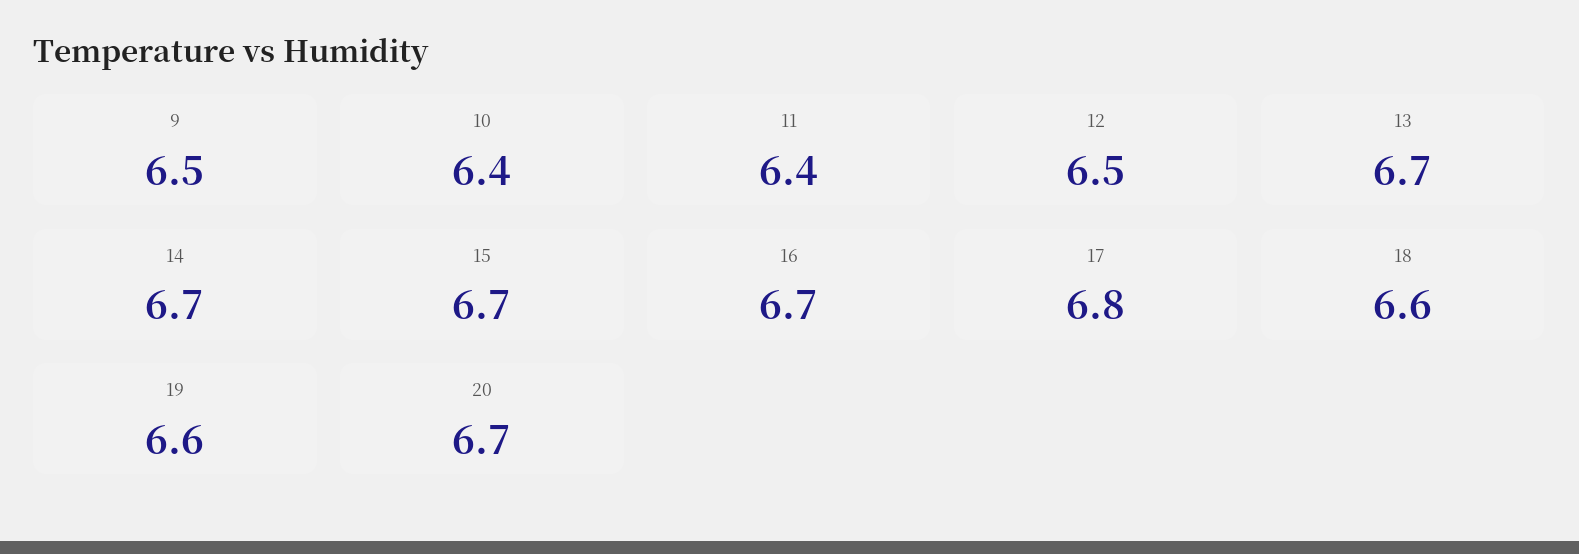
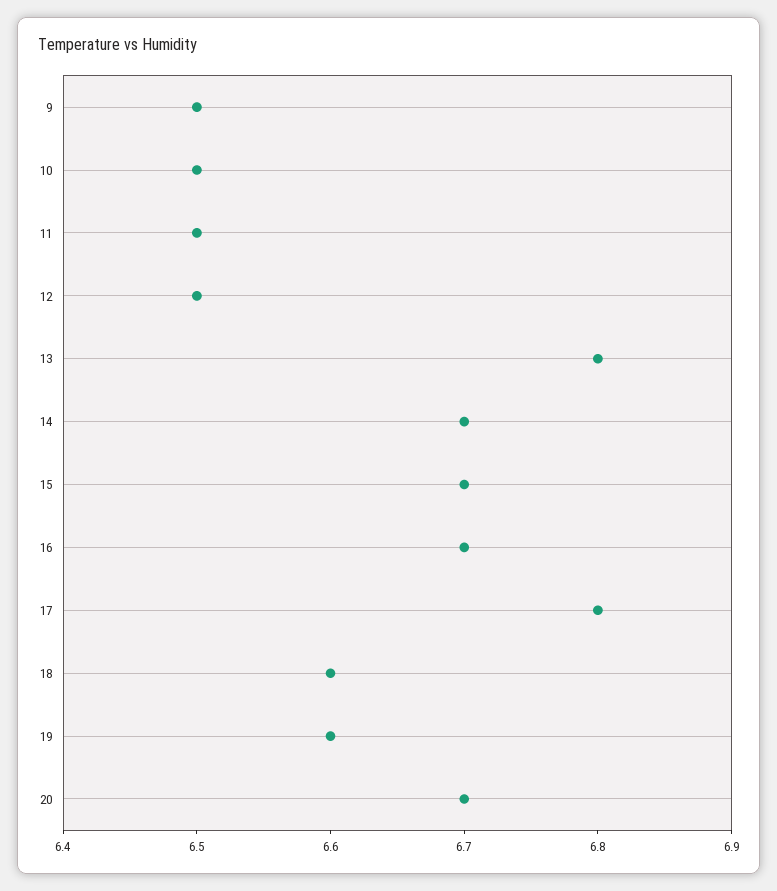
10: 6.4 -> 6.5
11: 6.4 -> 6.5
13: 6.7 -> 6.8

